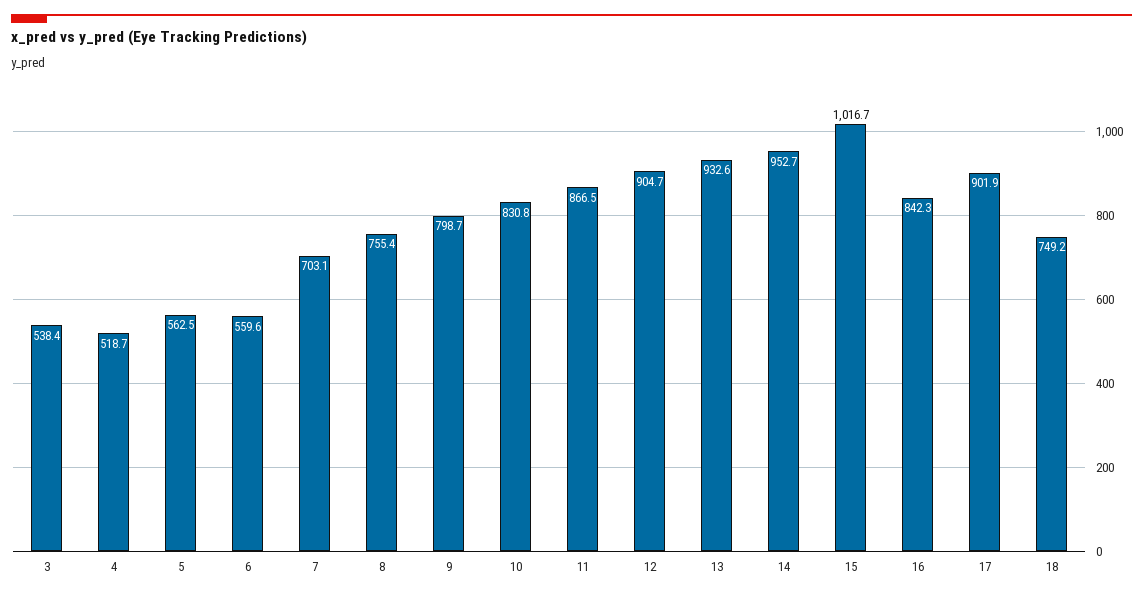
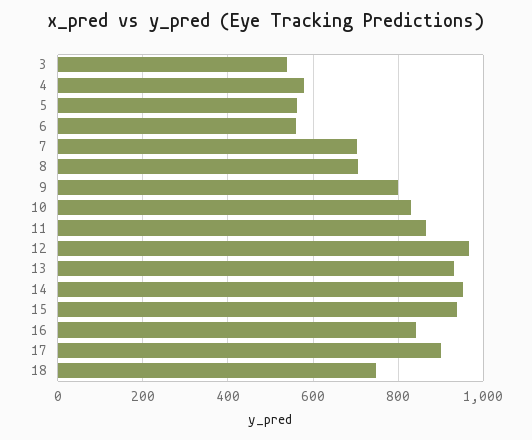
4: 518.7 -> 580
8: 755.4 -> 700
12: 904.7 -> 960
15: 1016.7 -> 940

